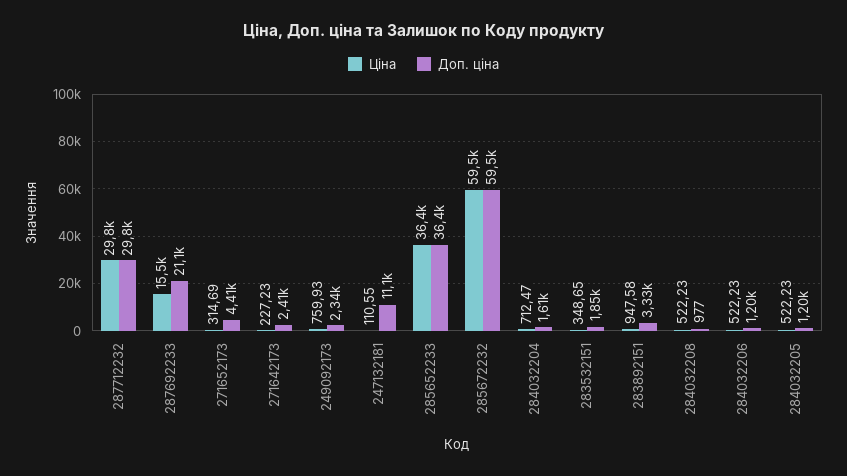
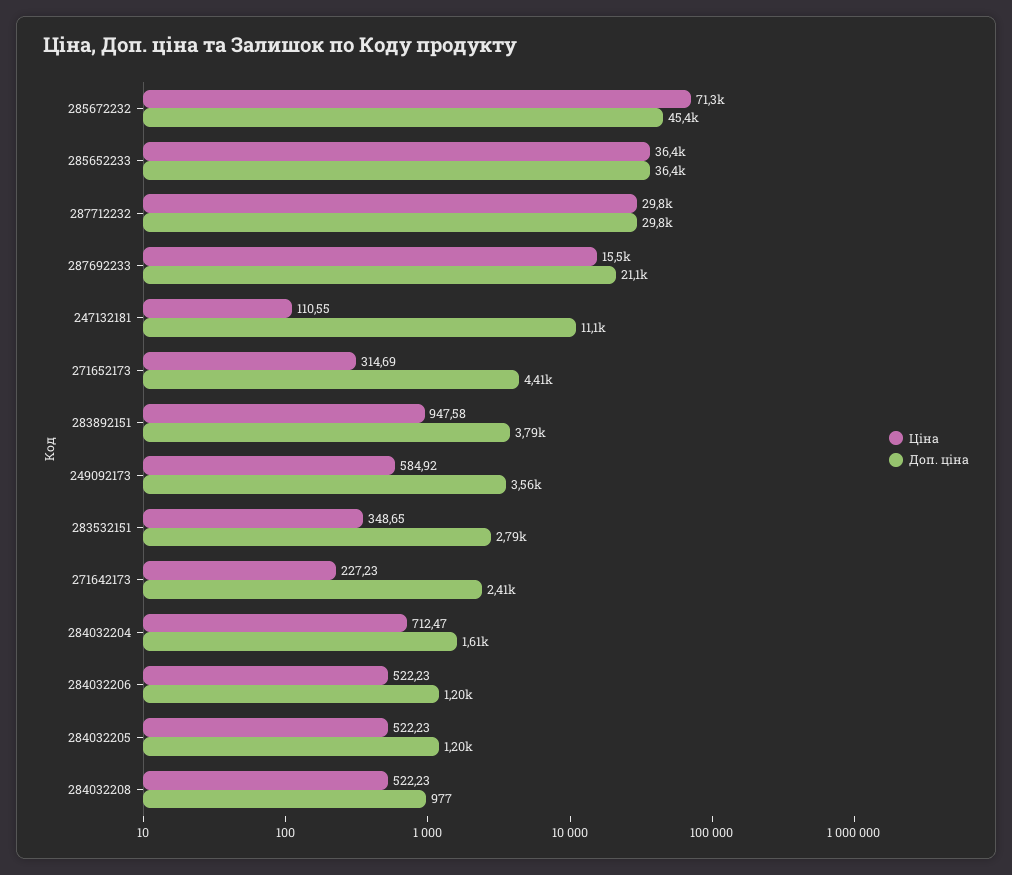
Ціна, 249092173: 759.93 -> 584.92
Доп. ціна, 249092173: 2340 -> 3560
Ціна, 285672232: 59500 -> 71300
Доп. ціна, 285672232: 59500 -> 45400
Доп. ціна, 283532151: 1850 -> 2790
Доп. ціна, 283892151: 3330 -> 3790

